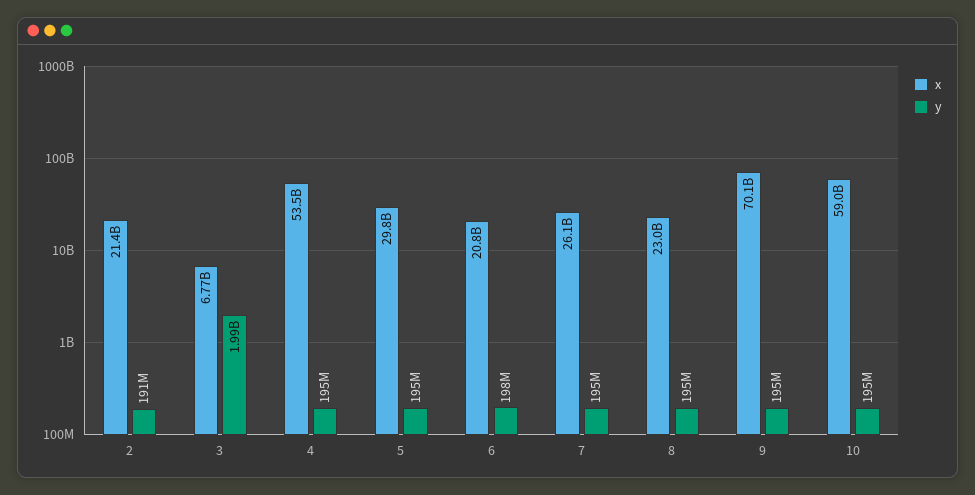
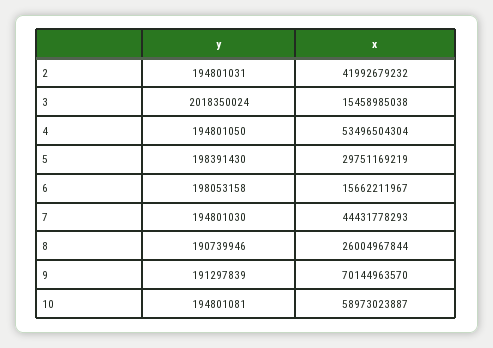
x, 2: 21400000000 -> 41992679232
y, 2: 191000000 -> 194801031
x, 3: 6770000000 -> 15458985038
y, 3: 1990000000 -> 2018350024
y, 5: 195000000 -> 198391430
x, 6: 20800000000 -> 15662211967
x, 7: 26100000000 -> 44431778293
x, 8: 23000000000 -> 26004967844
y, 8: 195000000 -> 190739946
y, 9: 195000000 -> 191297839

